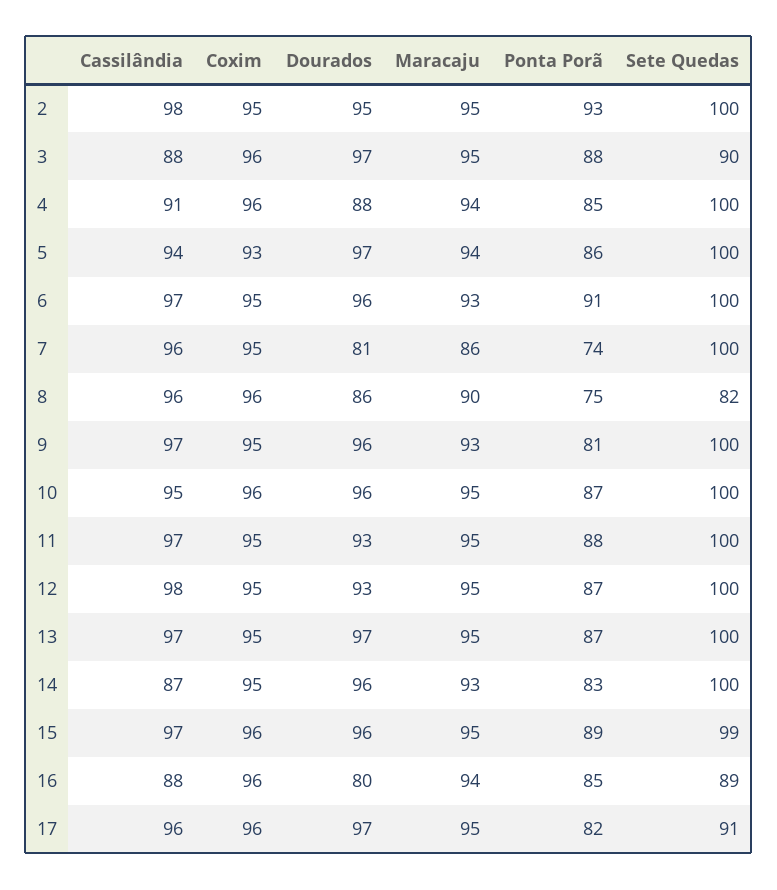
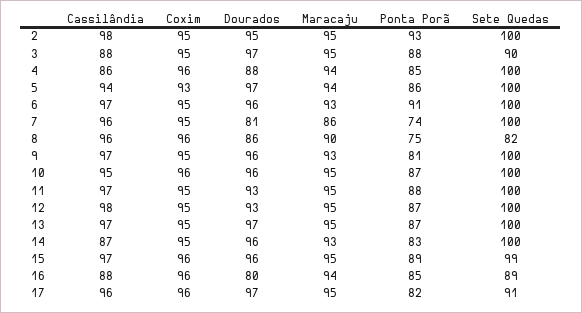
Coxim, 3: 96 -> 95
Cassilândia, 4: 91 -> 86

